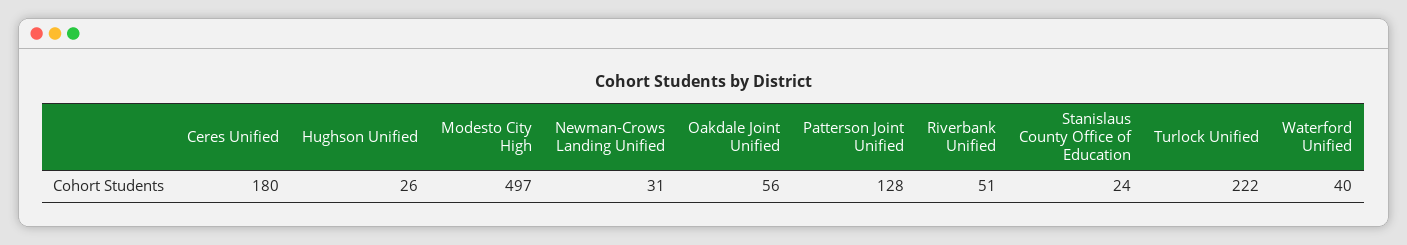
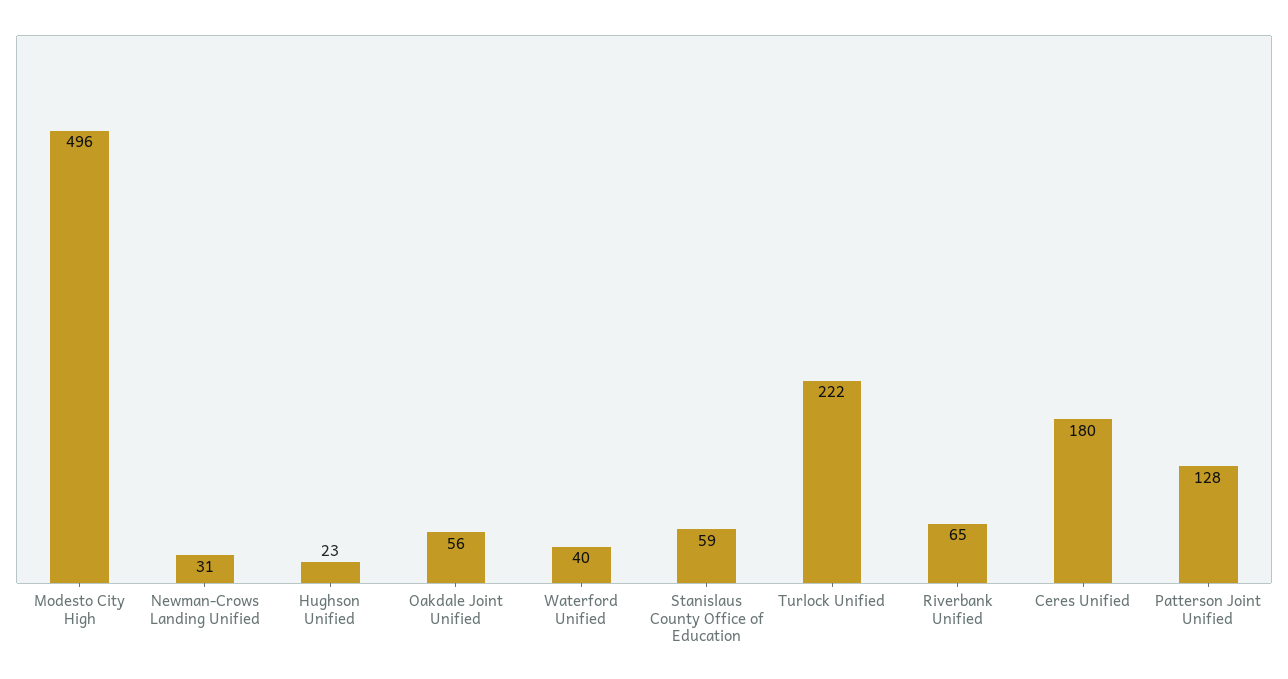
Hughson Unified: 26 -> 23
Modesto City High: 497 -> 496
Riverbank Unified: 51 -> 65
Stanislaus County Office of Education: 24 -> 59

